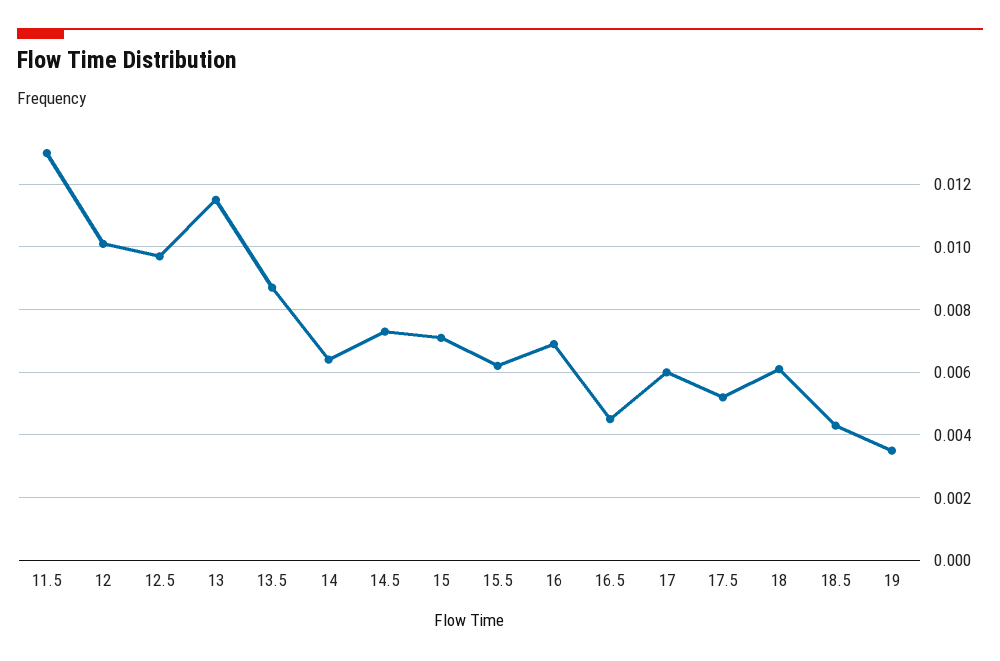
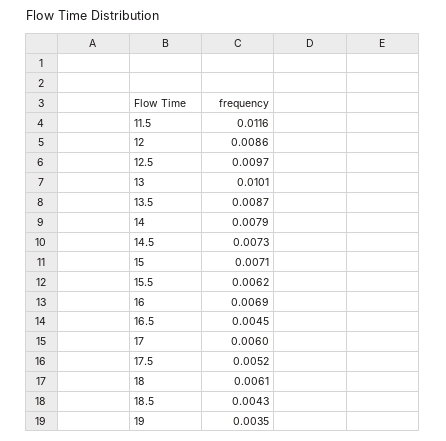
11.5: 0.013 -> 0.0116
12: 0.01 -> 0.0086
13: 0.0115 -> 0.0101
14: 0.0065 -> 0.0079

